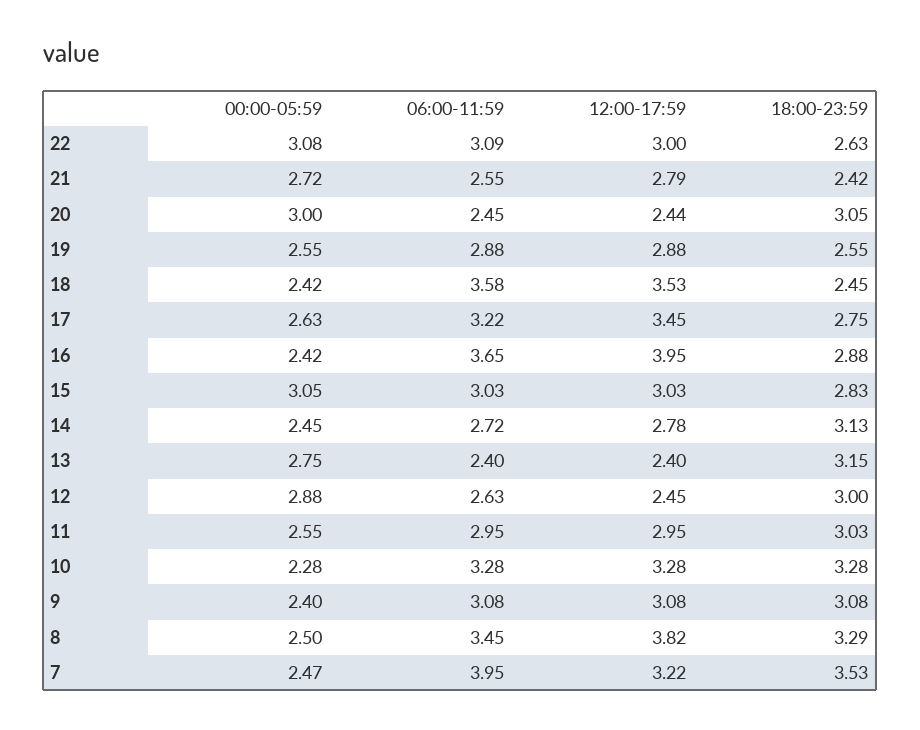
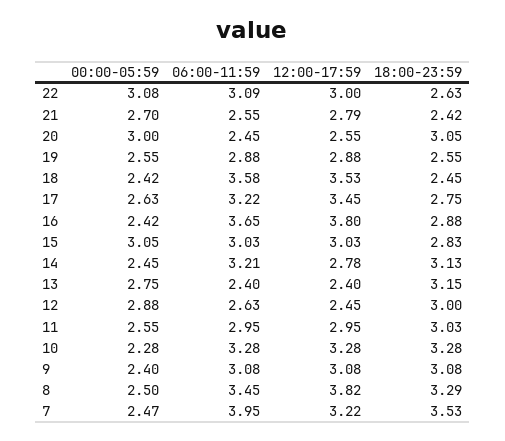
00:00-05:59, 21: 2.72 -> 2.7
12:00-17:59, 20: 2.44 -> 2.55
12:00-17:59, 16: 3.95 -> 3.8
06:00-11:59, 14: 2.72 -> 3.21

